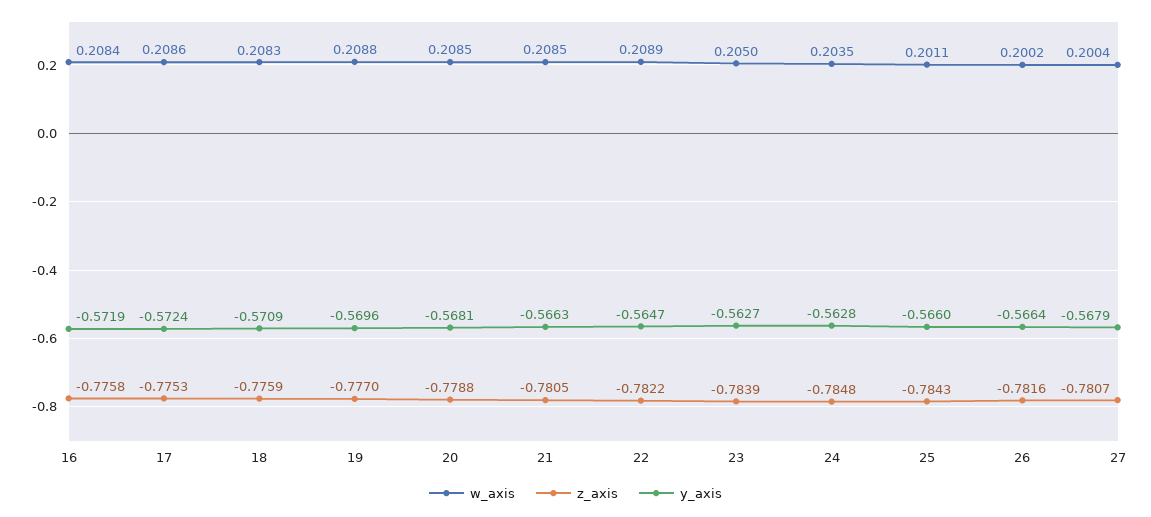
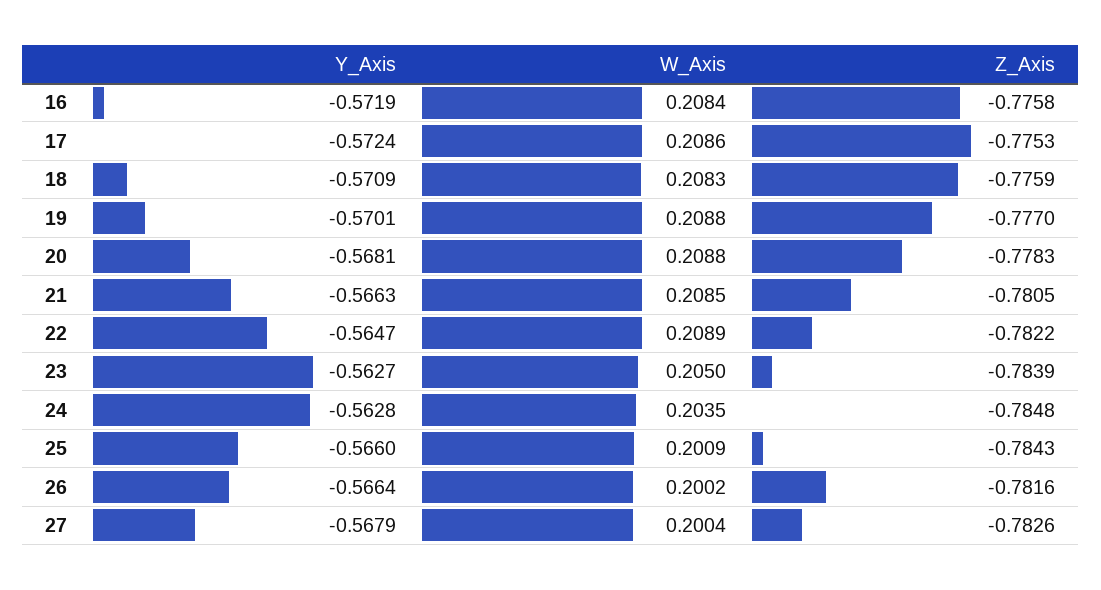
y_axis, 19: -0.5696 -> -0.5701
w_axis, 20: 0.2085 -> 0.2088
z_axis, 20: -0.7788 -> -0.7783
w_axis, 25: 0.2011 -> 0.2009
z_axis, 27: -0.7807 -> -0.7826

